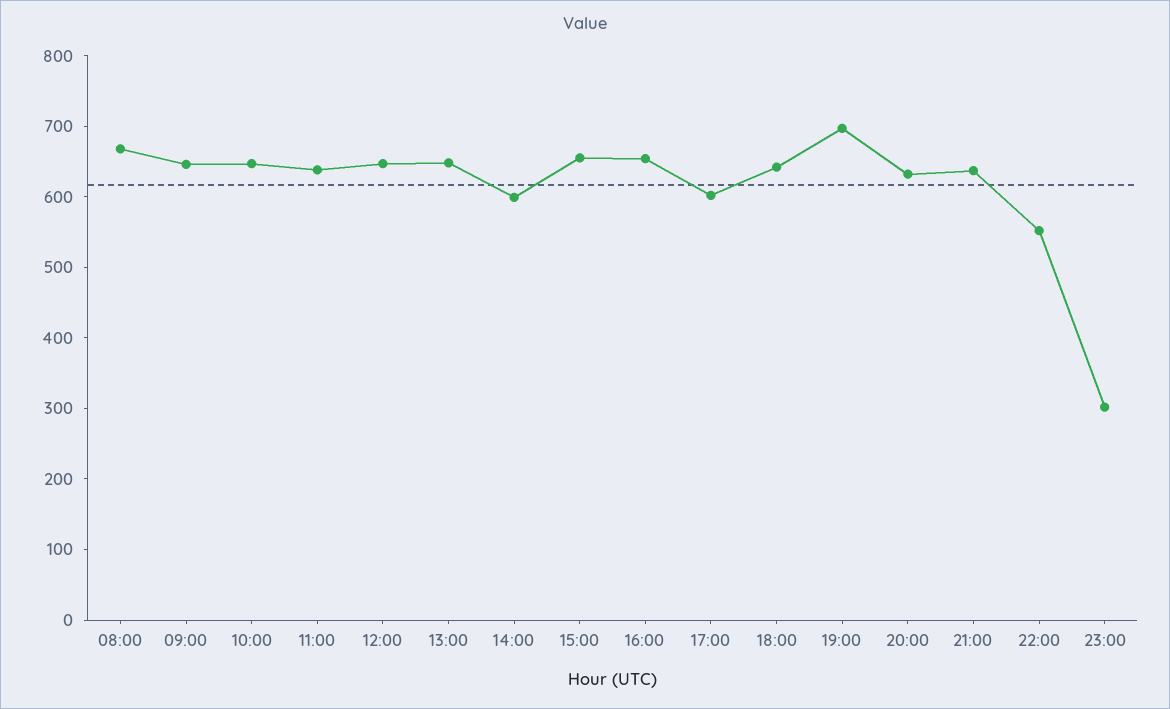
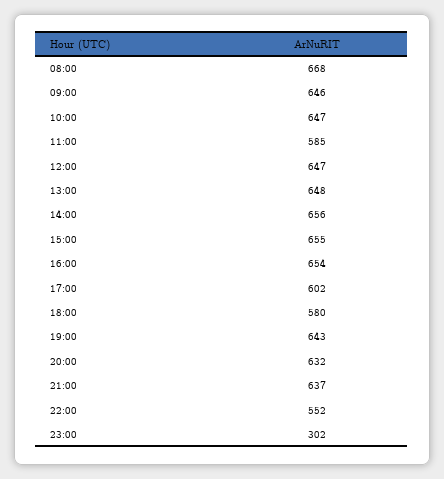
11:00: 640 -> 585
14:00: 600 -> 656
18:00: 640 -> 580
19:00: 700 -> 643

